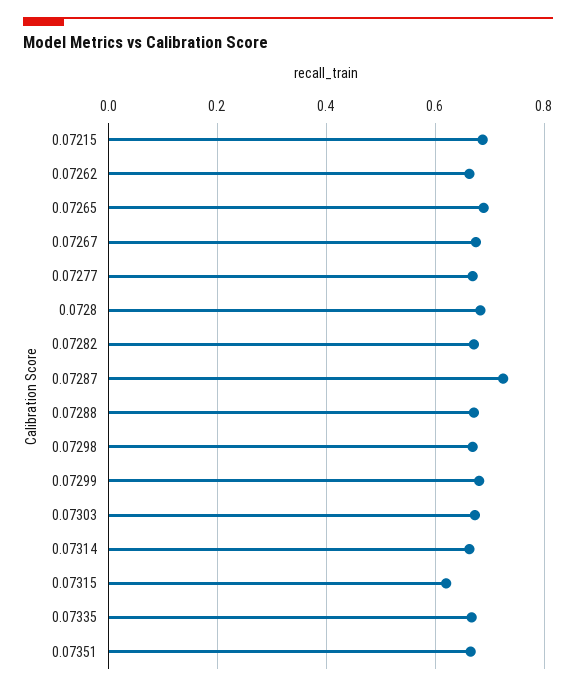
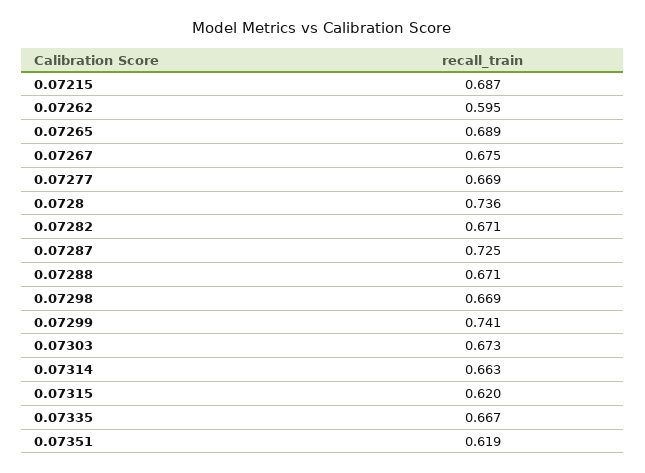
0.07262: 0.66 -> 0.595
0.0728: 0.68 -> 0.736
0.07299: 0.68 -> 0.741
0.07351: 0.66 -> 0.619

